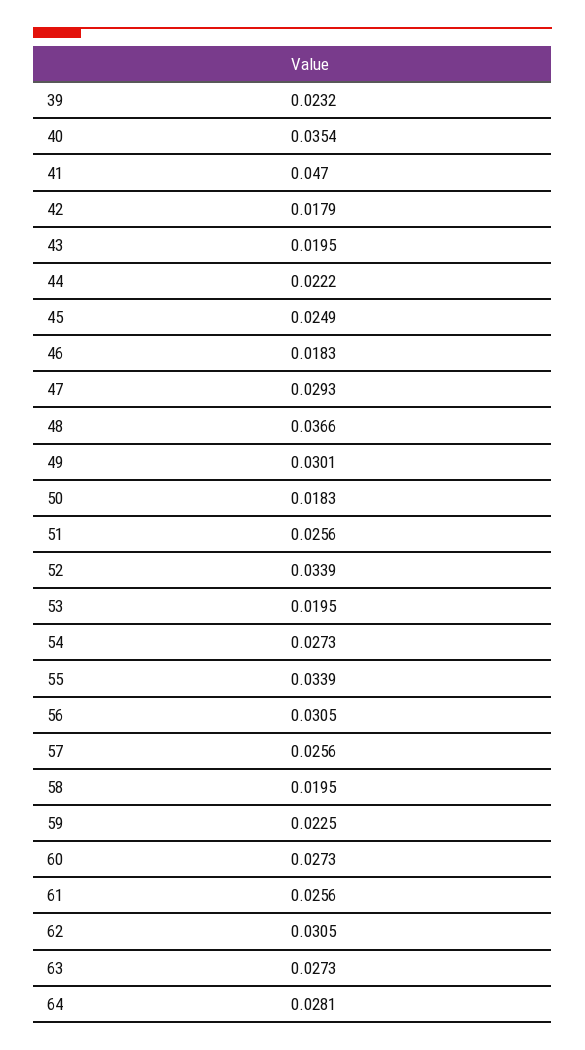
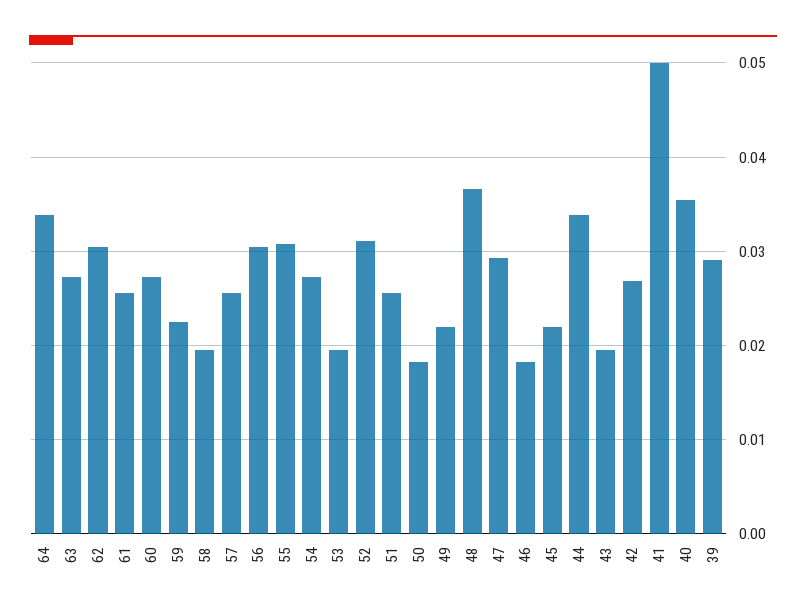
39: 0.0232 -> 0.029
41: 0.047 -> 0.05
42: 0.0179 -> 0.027
44: 0.0222 -> 0.034
45: 0.0249 -> 0.022
49: 0.0301 -> 0.022
52: 0.0339 -> 0.031
55: 0.0339 -> 0.031
64: 0.0281 -> 0.034

